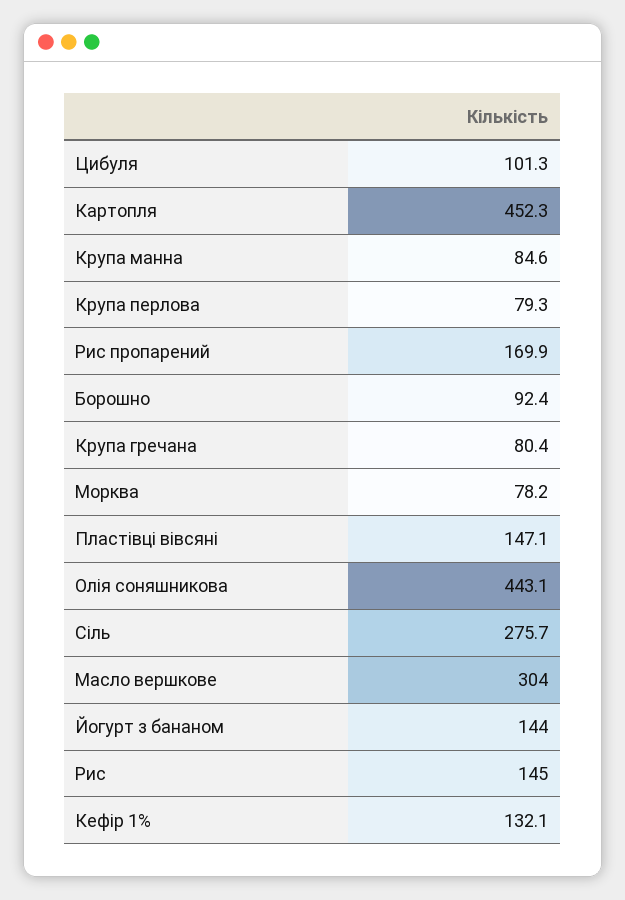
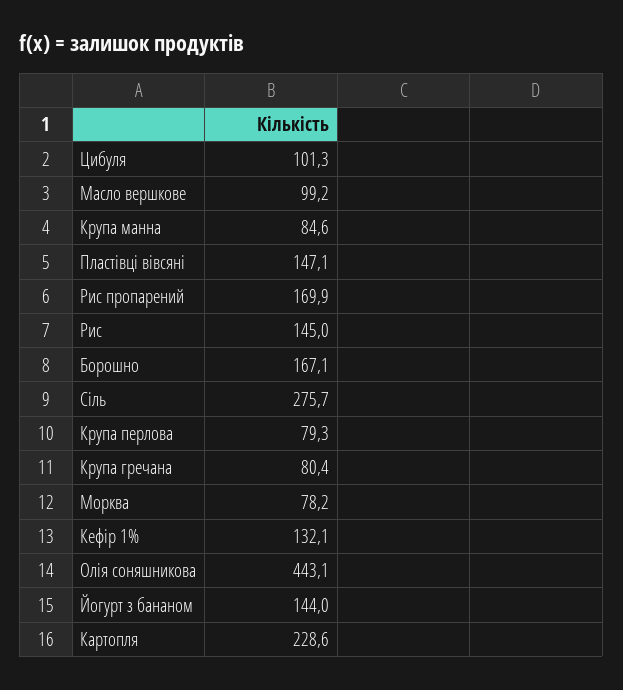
Картопля: 452.3 -> 228.6
Борошно: 92.4 -> 167.1
Масло вершкове: 304 -> 99.2

